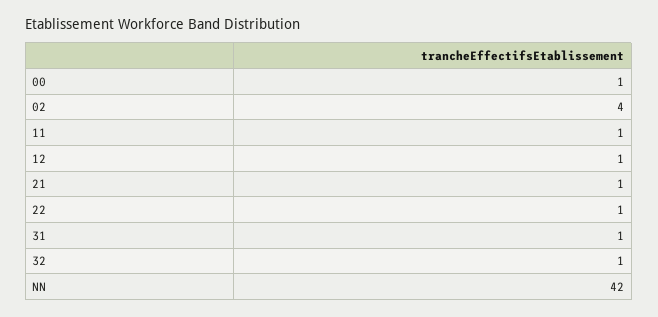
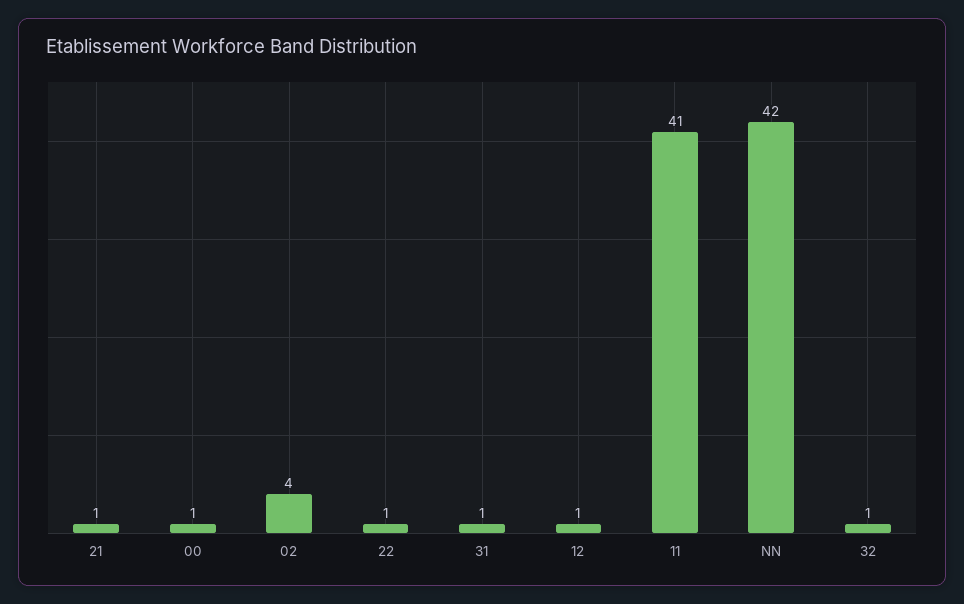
11: 1 -> 41

